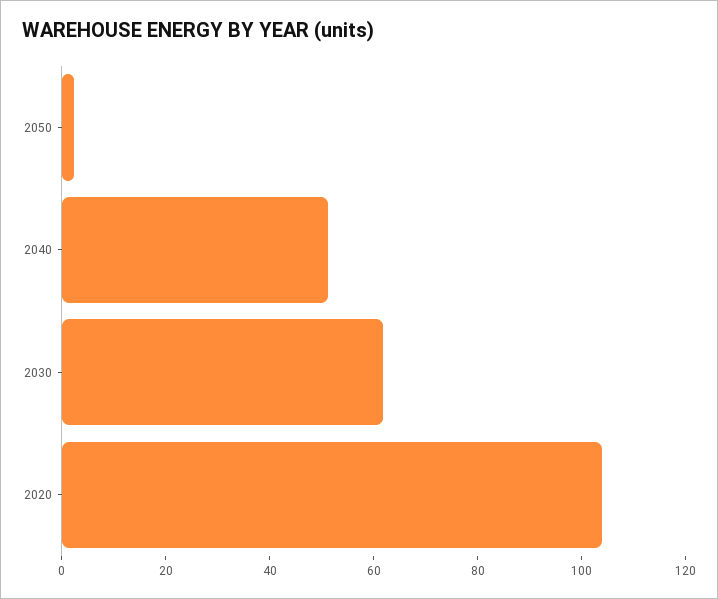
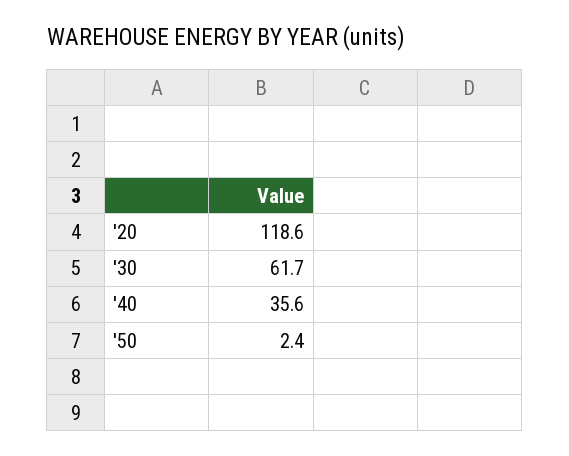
2040: 50 -> 35.6
2020: 105 -> 118.6

